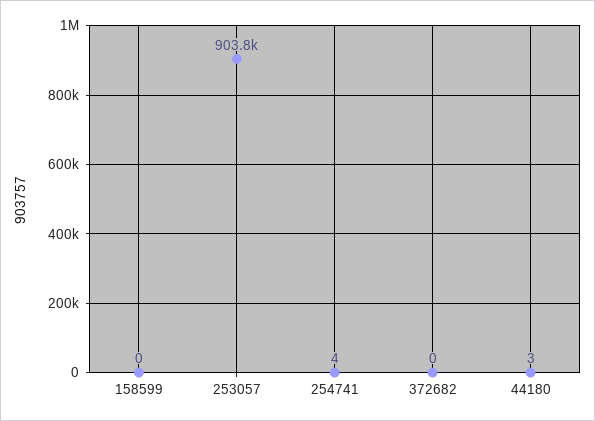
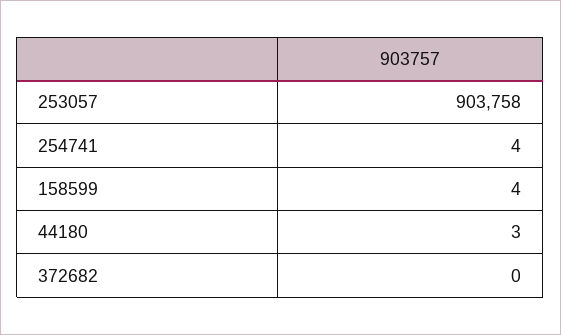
158599: 0 -> 4

